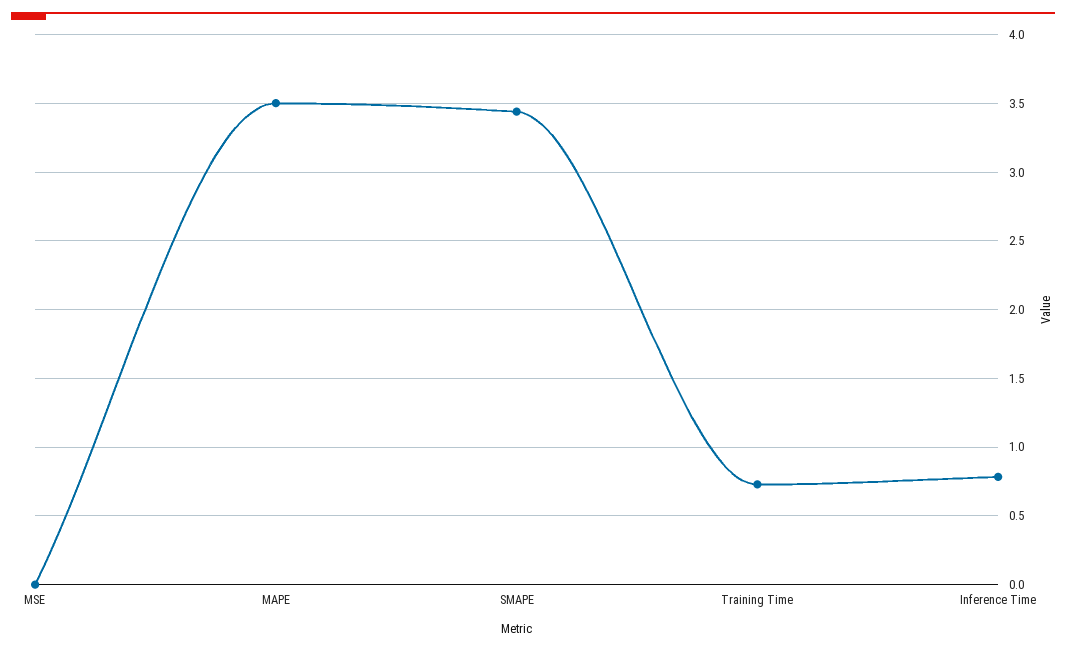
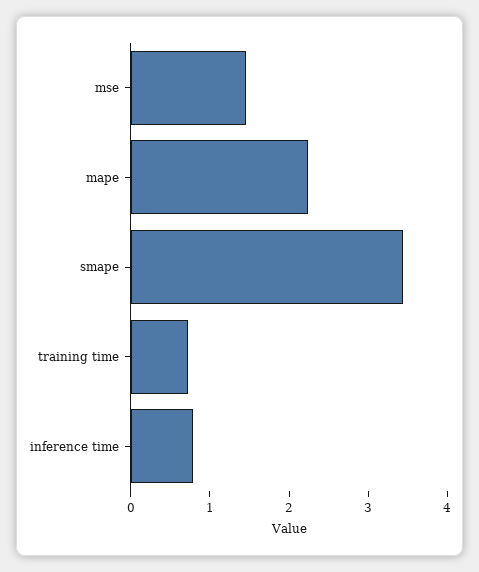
MSE: 0 -> 1.4
MAPE: 3.5 -> 2.2

